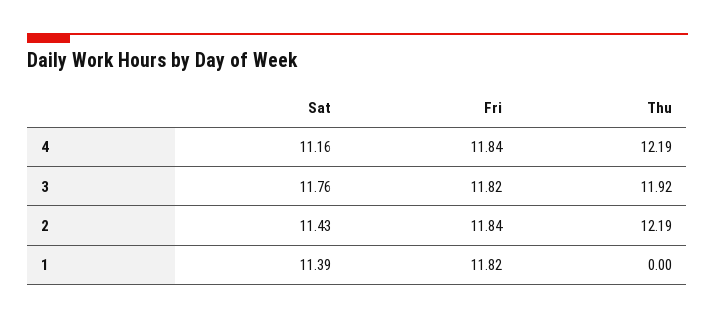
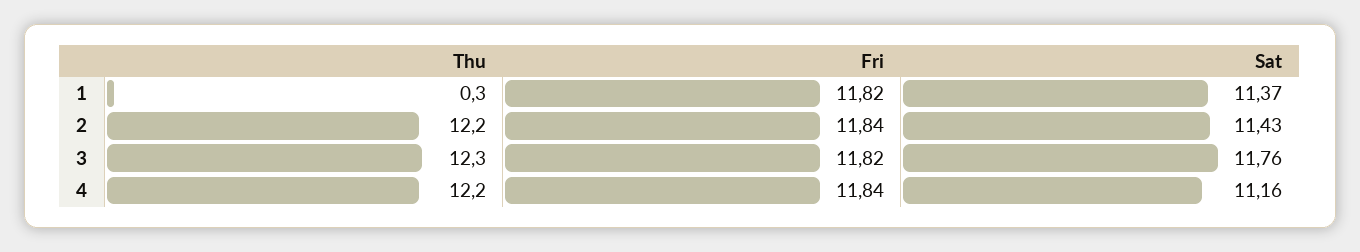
Thu, 3: 11.92 -> 12.3
Sat, 1: 11.39 -> 11.37
Thu, 1: 0 -> 0.3

